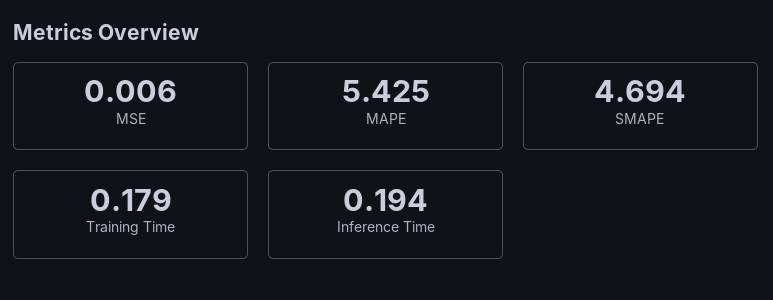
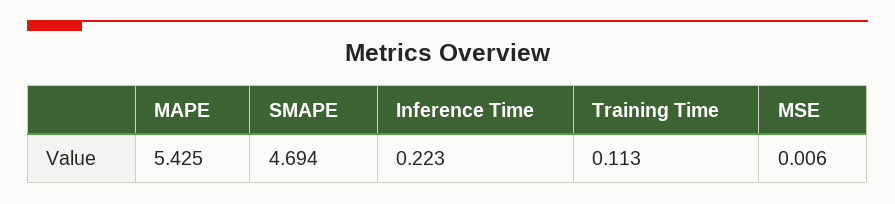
Training Time: 0.179 -> 0.113
Inference Time: 0.194 -> 0.223

